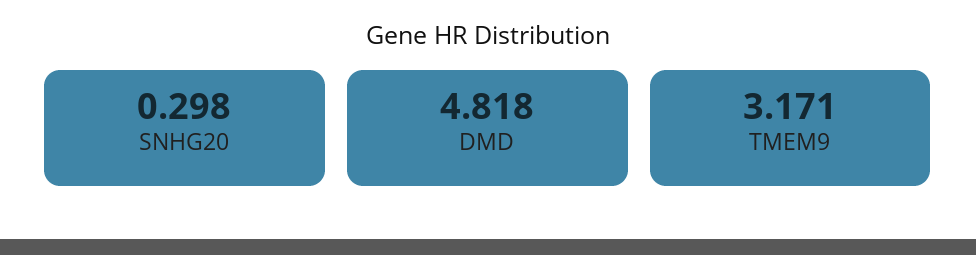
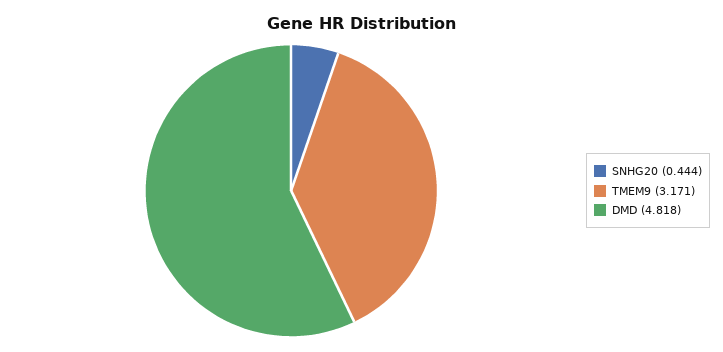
SNHG20: 0.298 -> 0.444

